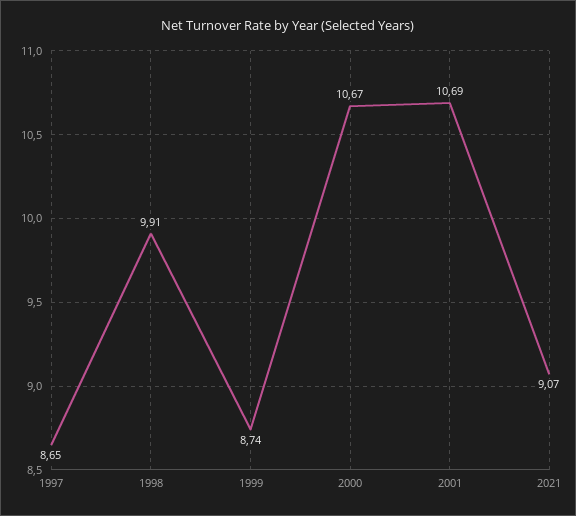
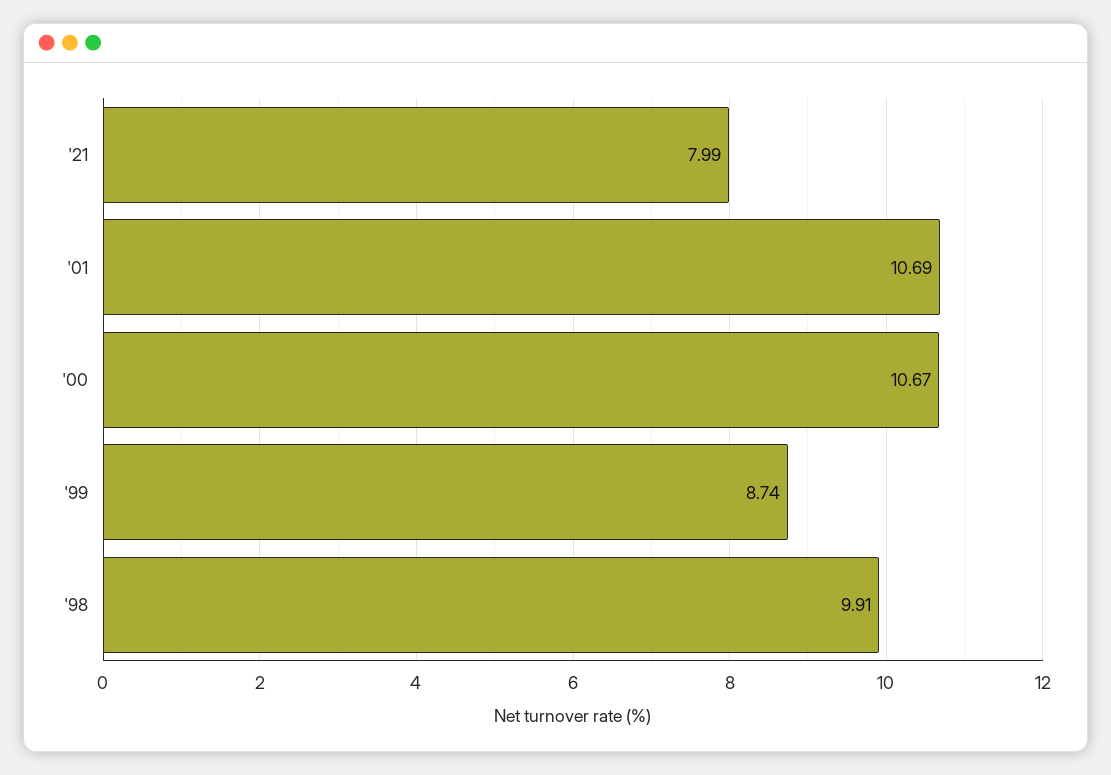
1997: 8.65 -> none
2021: 9.07 -> 7.99

